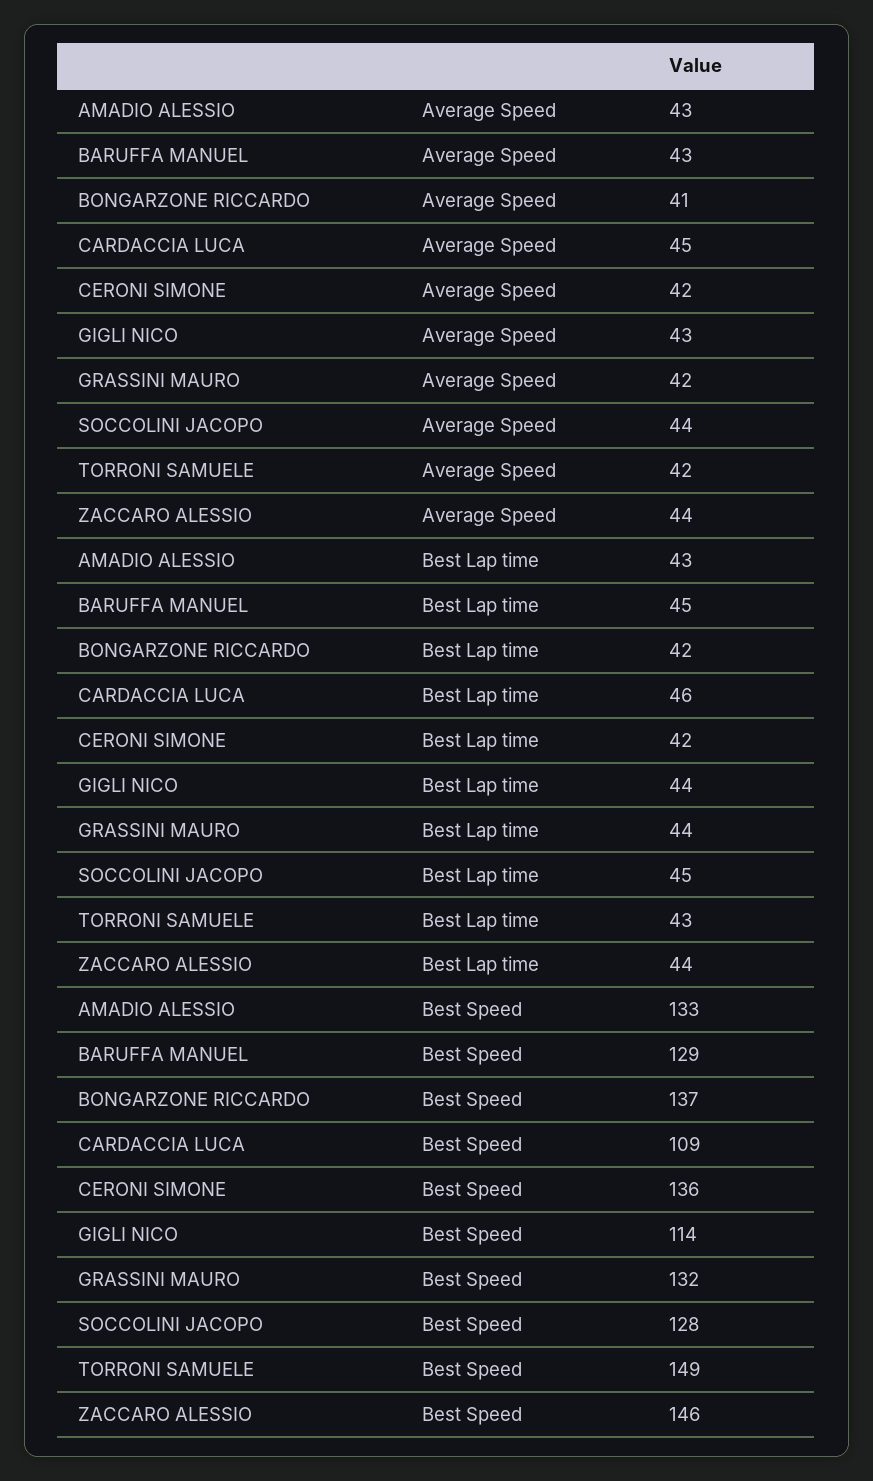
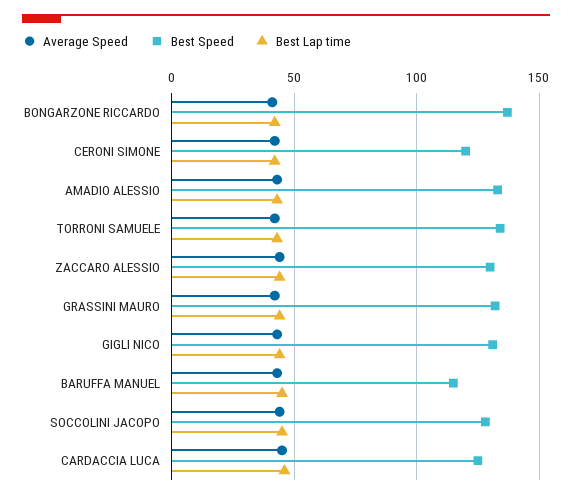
Best Speed, BARUFFA MANUEL: 129 -> 115
Best Speed, CARDACCIA LUCA: 109 -> 125
Best Speed, CERONI SIMONE: 136 -> 120
Best Speed, GIGLI NICO: 114 -> 130
Best Speed, TORRONI SAMUELE: 149 -> 135
Best Speed, ZACCARO ALESSIO: 146 -> 130

